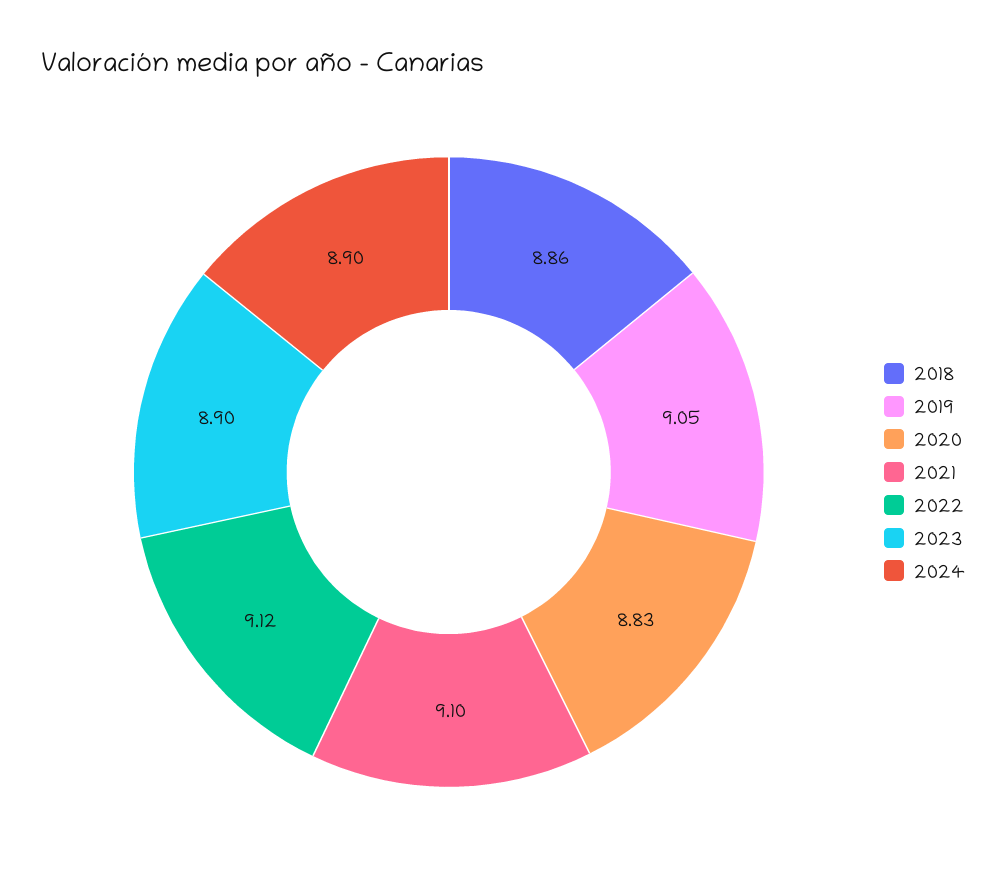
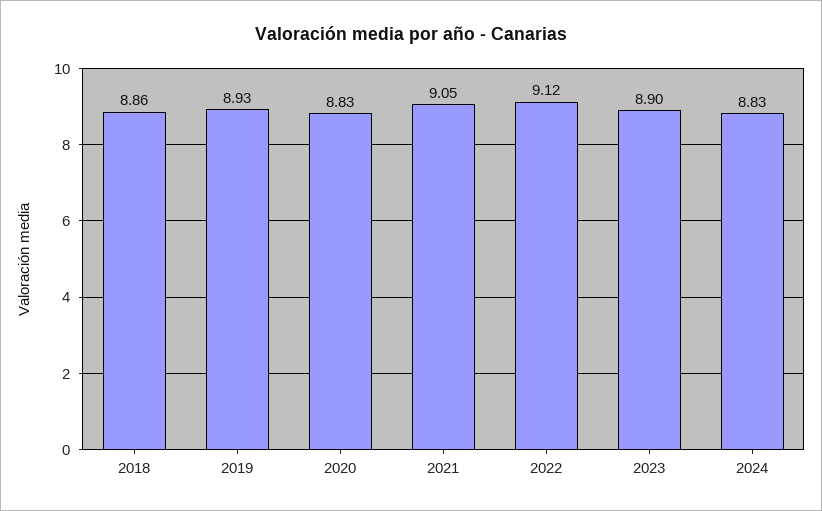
2019: 9.05 -> 8.93
2021: 9.1 -> 9.05
2024: 8.9 -> 8.83

